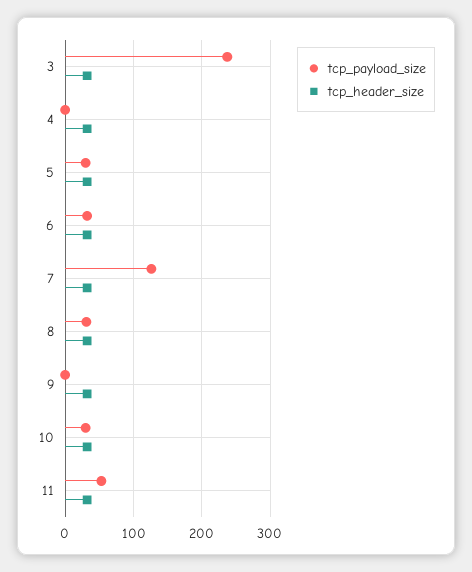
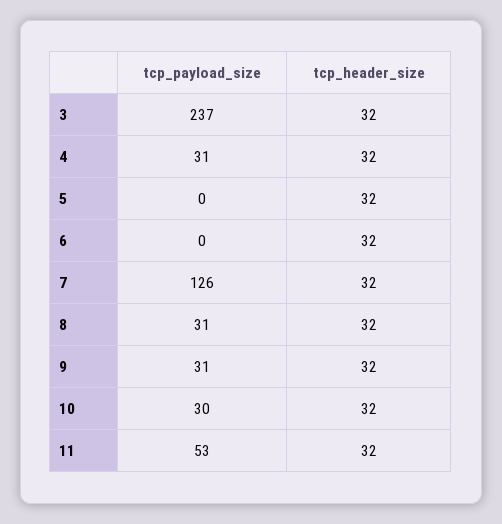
tcp_payload_size, 4: 0 -> 31
tcp_payload_size, 5: 30 -> 0
tcp_payload_size, 6: 30 -> 0
tcp_payload_size, 9: 0 -> 31

